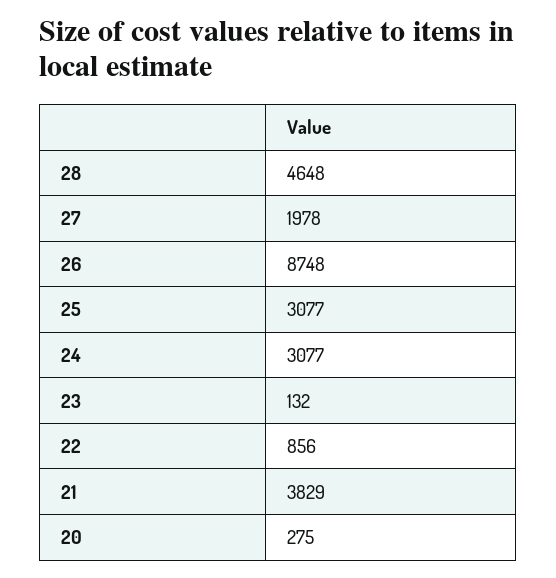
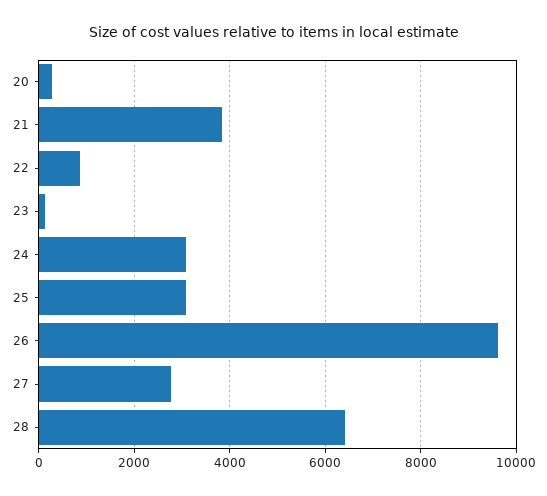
28: 4648 -> 6400
27: 1978 -> 2800
26: 8748 -> 9600

